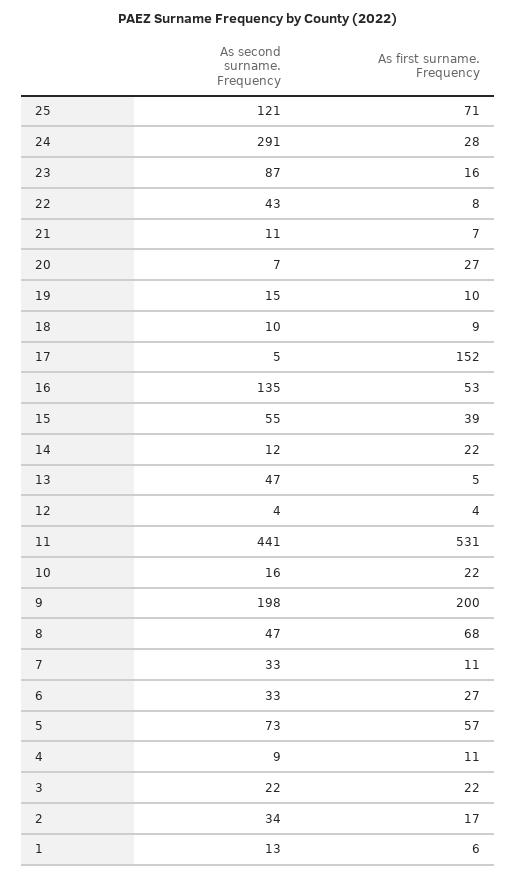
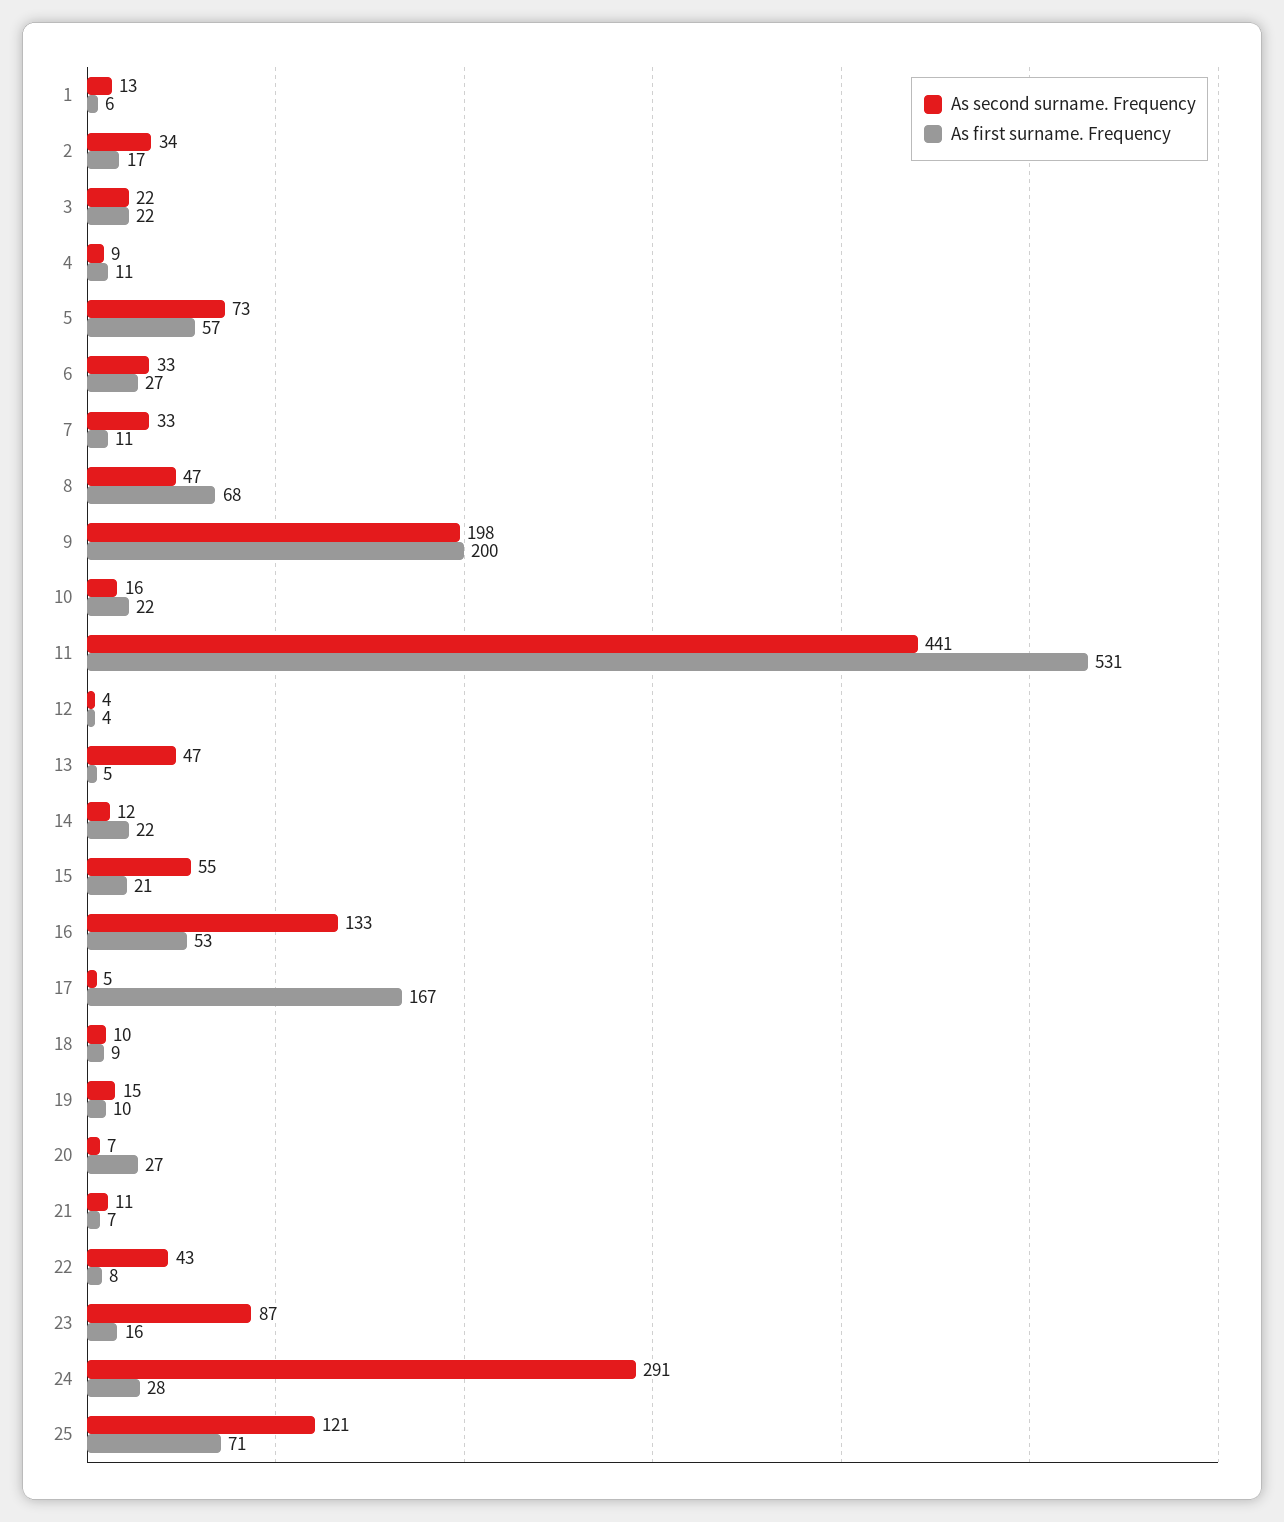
As first surname. Frequency, 17: 152 -> 167
As second surname. Frequency, 16: 135 -> 133
As first surname. Frequency, 15: 39 -> 21

